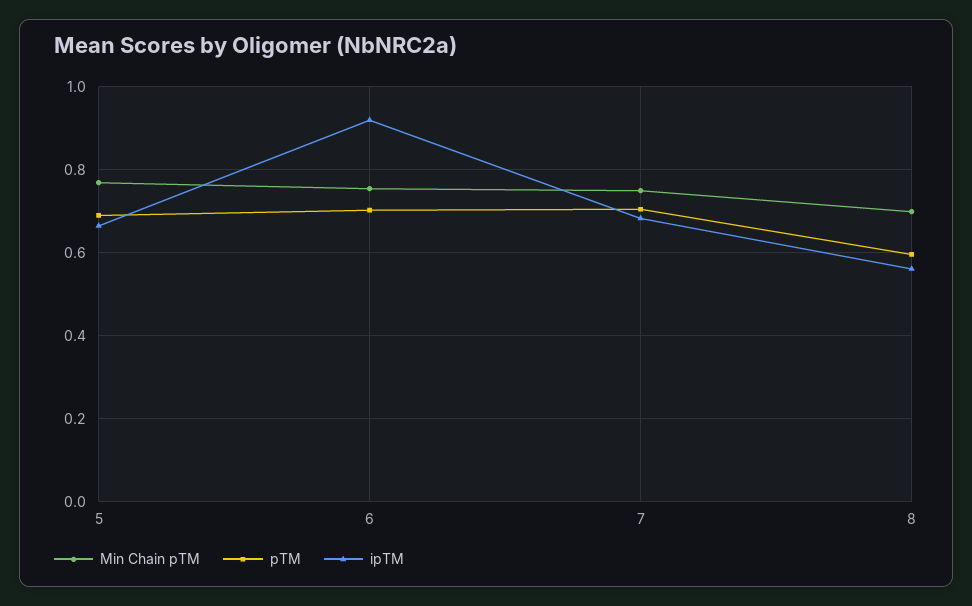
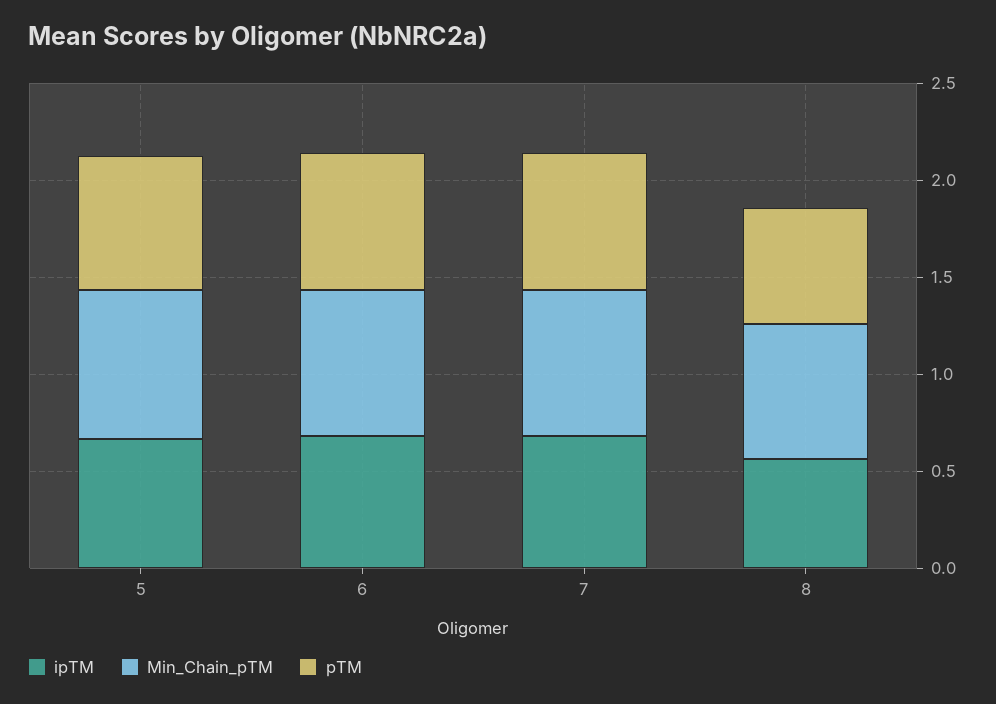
ipTM, 6: 0.92 -> 0.7

